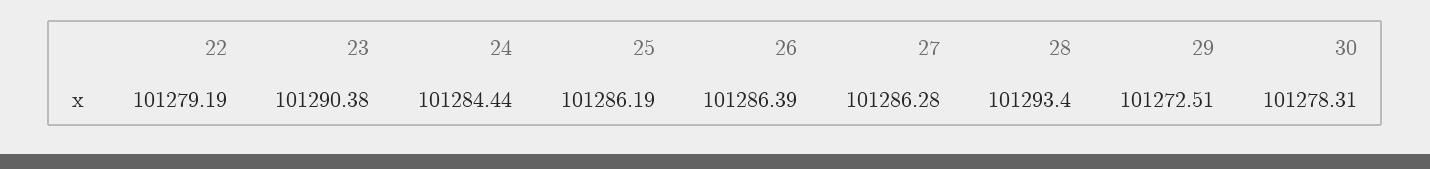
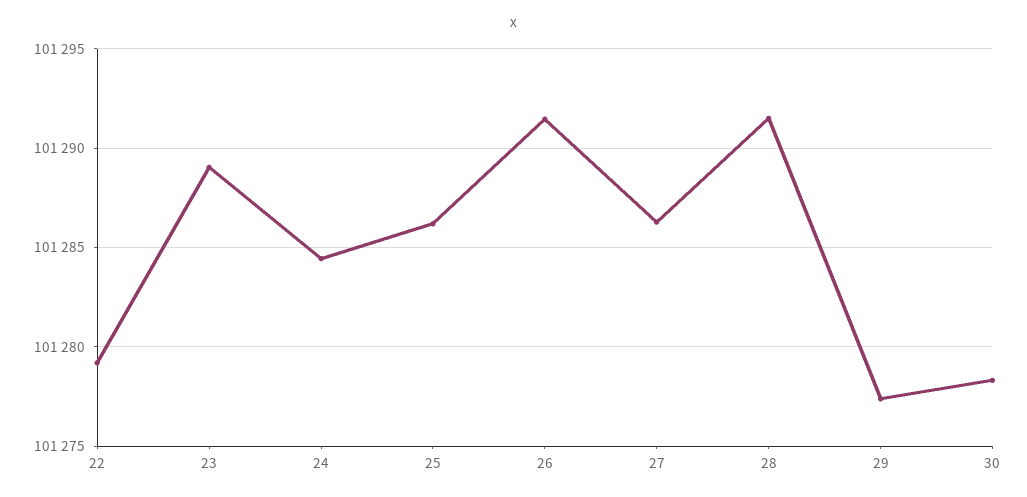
23: 101290.38 -> 101289
26: 101286.39 -> 101291.5
28: 101293.4 -> 101291.5
29: 101272.51 -> 101277.5

